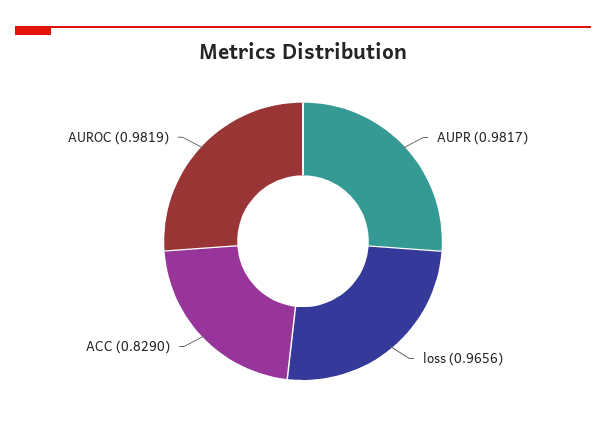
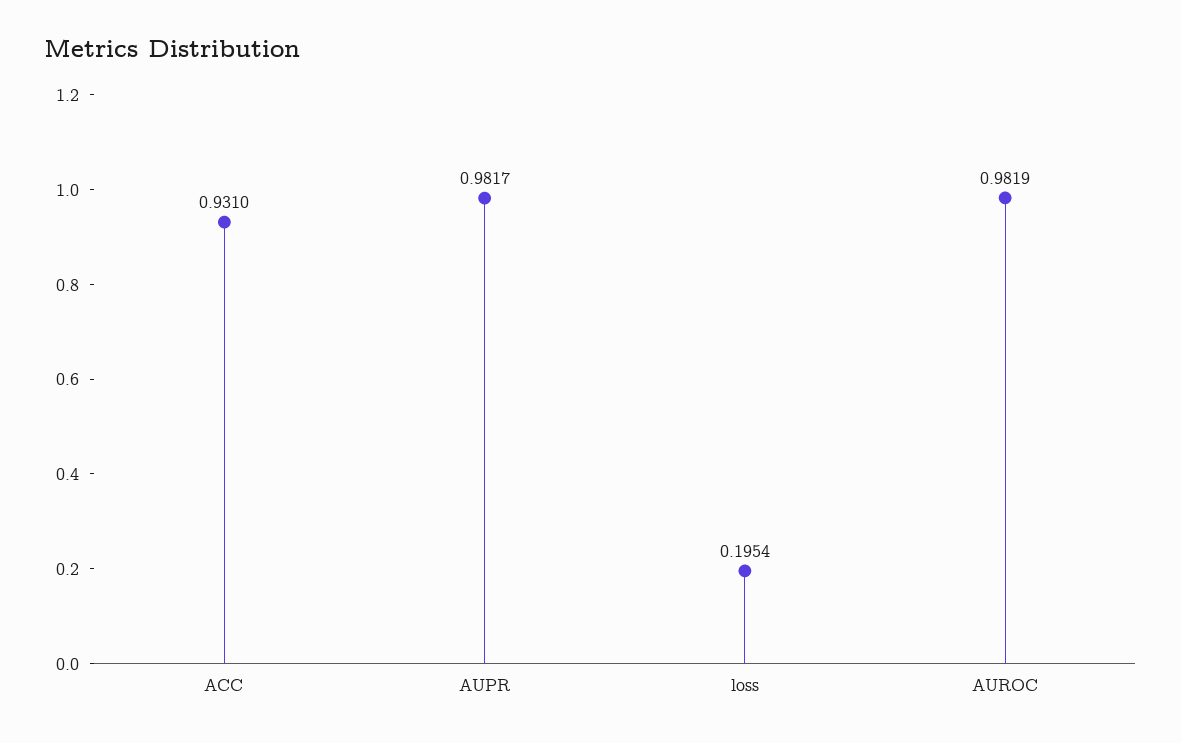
loss: 0.9656 -> 0.1954
ACC: 0.829 -> 0.931

